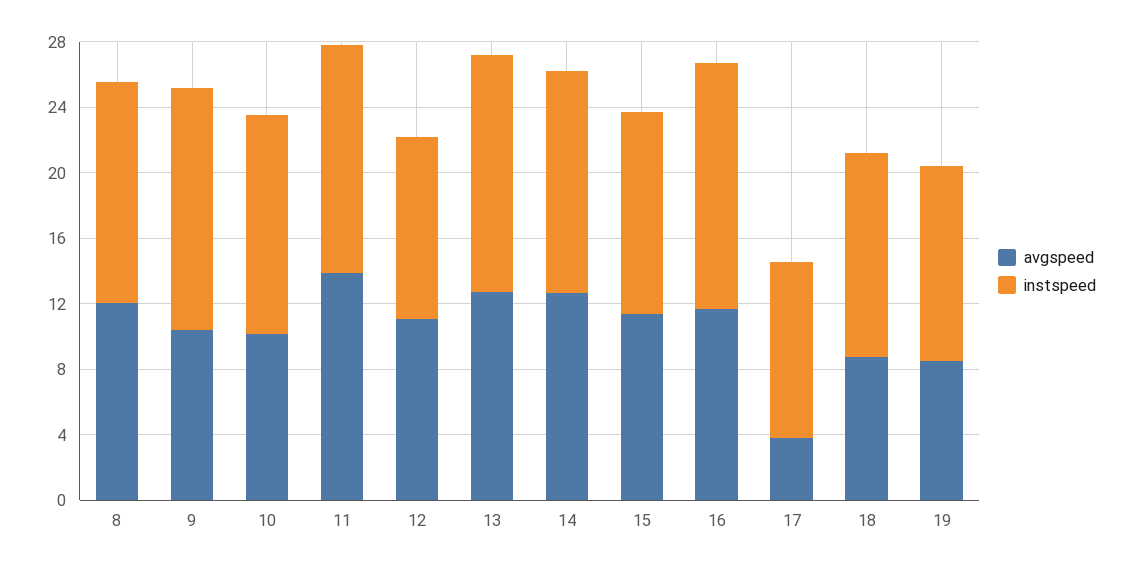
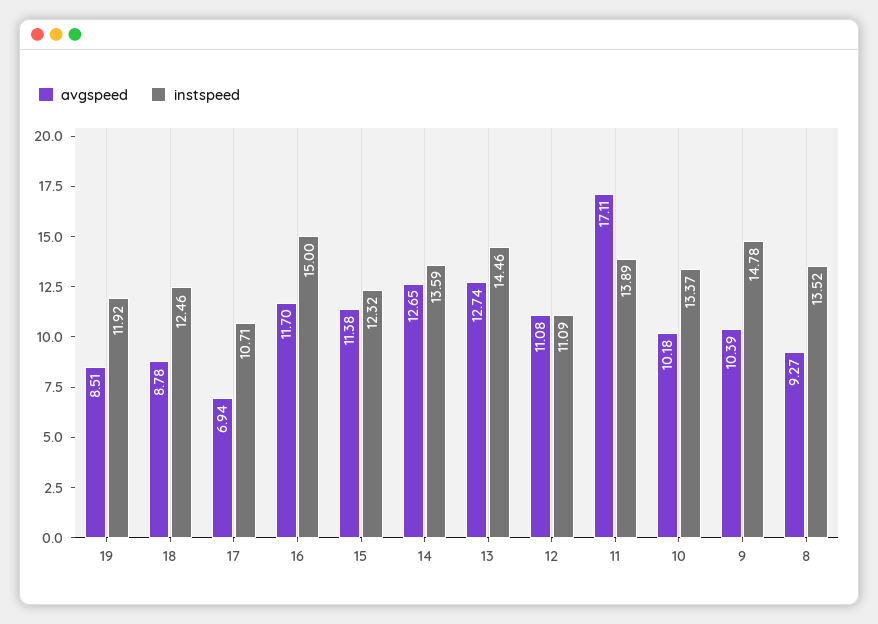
avgspeed, 8: 12 -> 9.27
avgspeed, 11: 14 -> 17.11
avgspeed, 17: 4 -> 6.94

